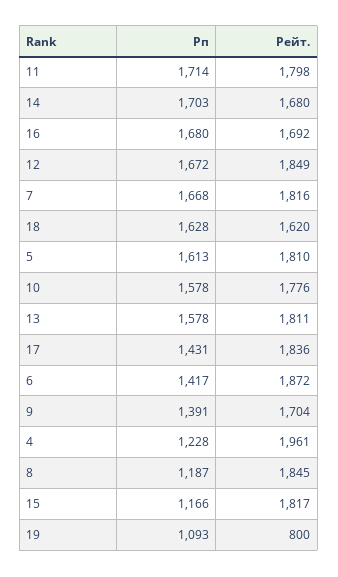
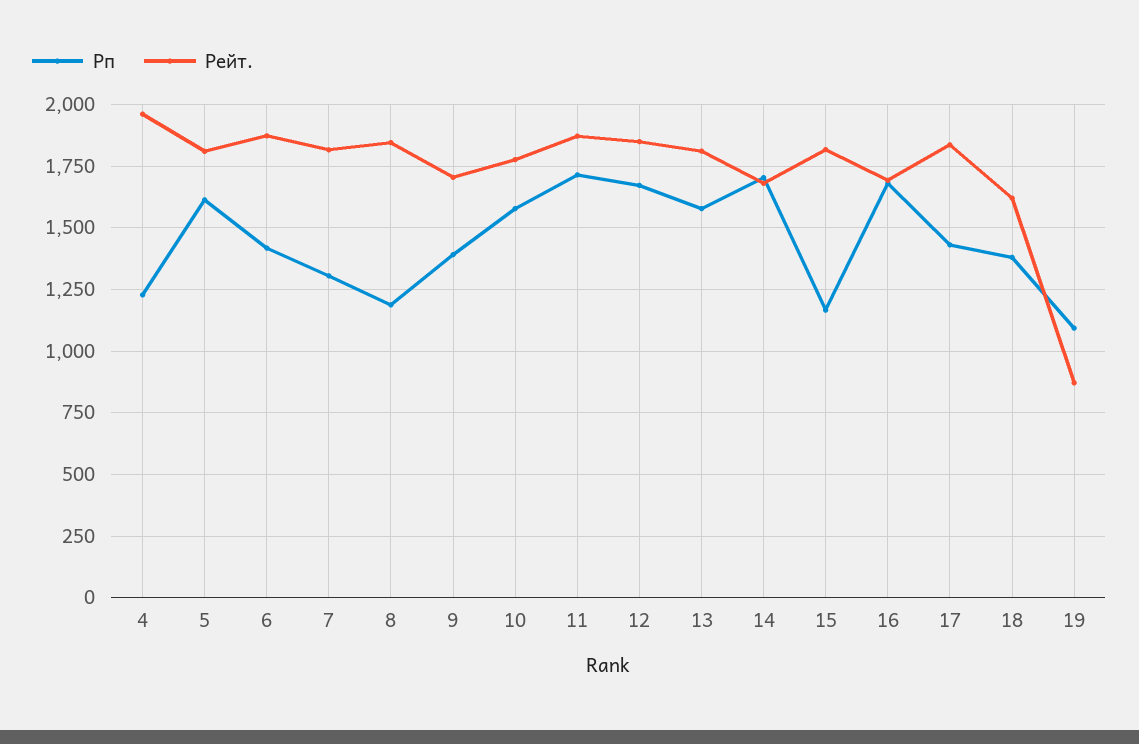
Рейт., 11: 1798 -> 1875
Рп, 7: 1668 -> 1300
Рп, 18: 1628 -> 1375
Рейт., 19: 800 -> 875

